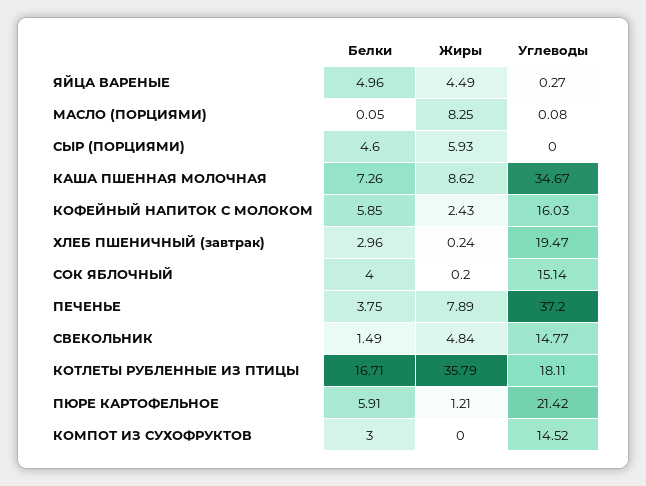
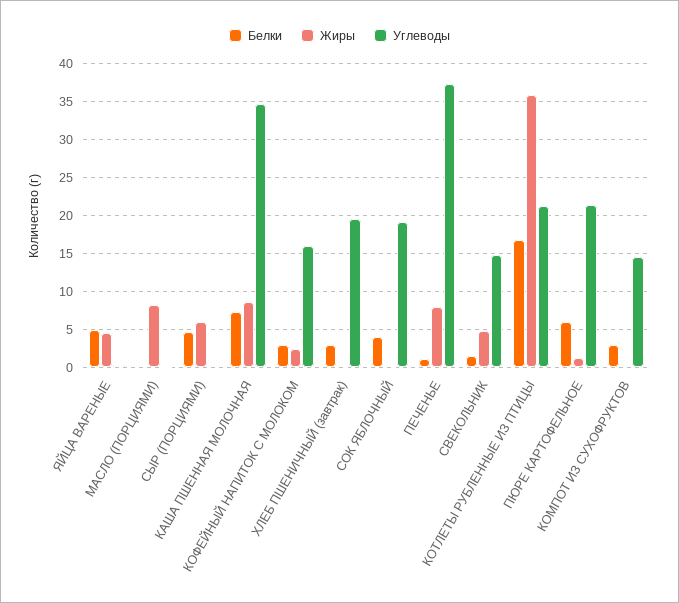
Белки, КОФЕЙНЫЙ НАПИТОК С МОЛОКОМ: 5.85 -> 3
Углеводы, СОК ЯБЛОЧНЫЙ: 15.14 -> 19
Белки, ПЕЧЕНЬЕ: 3.75 -> 1
Углеводы, КОТЛЕТЫ РУБЛЕННЫЕ ИЗ ПТИЦЫ: 18.11 -> 21

